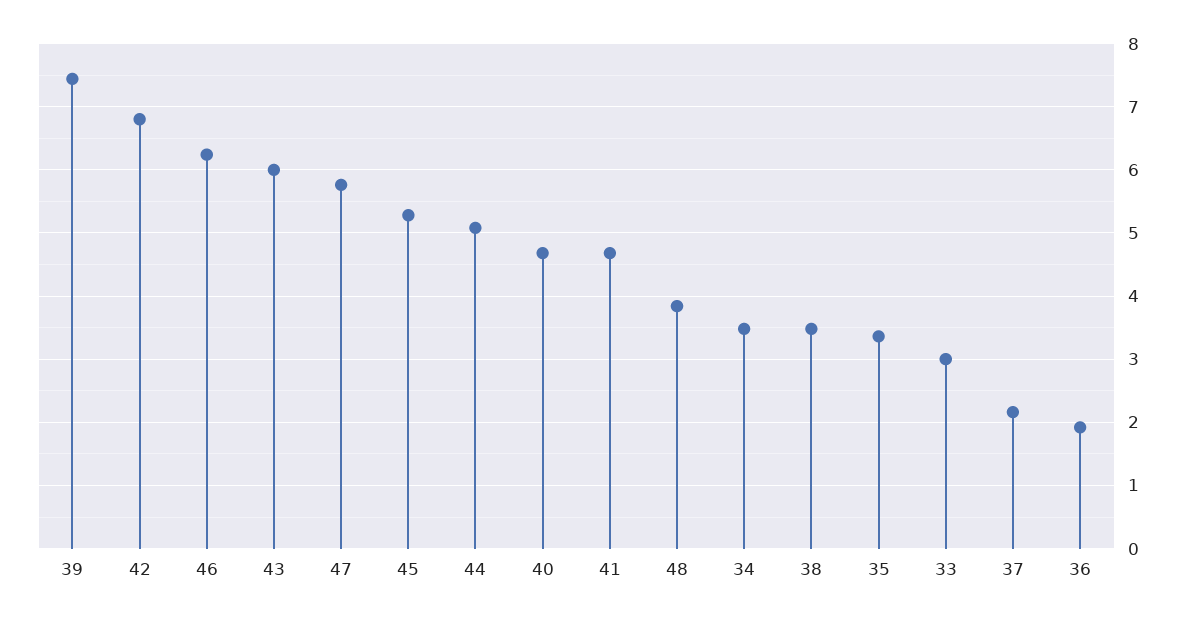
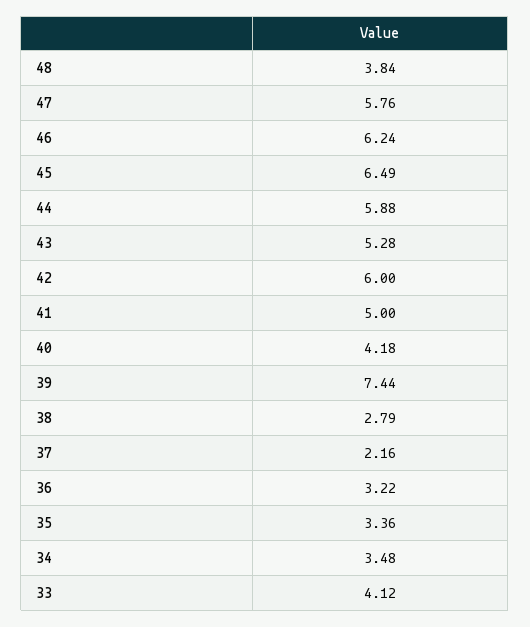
42: 6.8 -> 6
43: 6 -> 5.28
45: 5.3 -> 6.49
44: 5.1 -> 5.88
40: 4.7 -> 4.18
41: 4.7 -> 5
38: 3.5 -> 2.79
33: 3 -> 4.12
36: 1.9 -> 3.22

